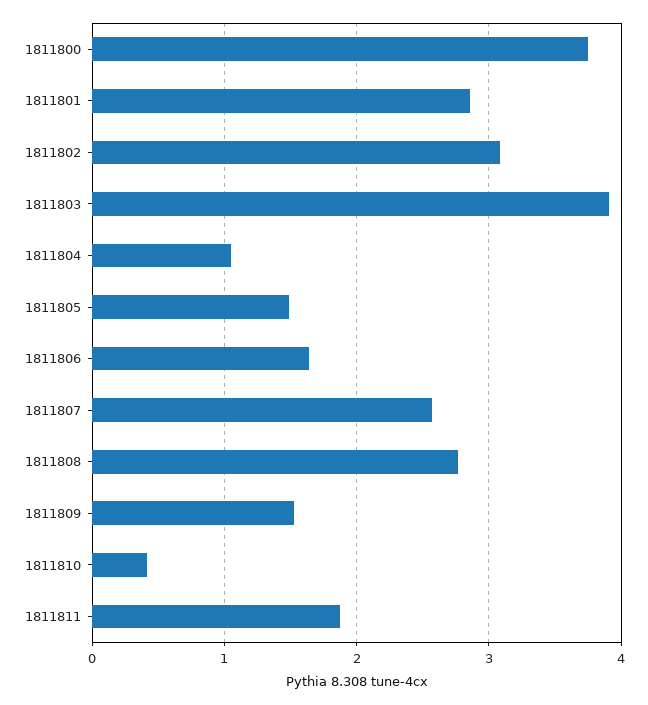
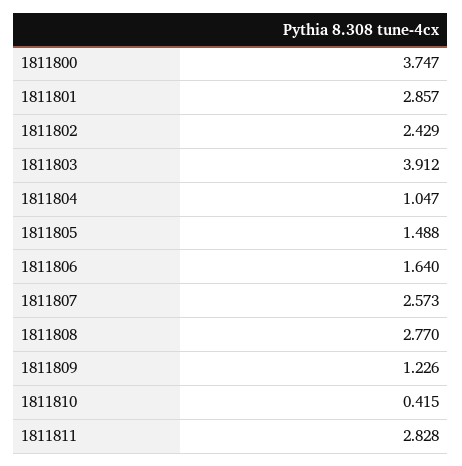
1811802: 3.1 -> 2.429
1811809: 1.5 -> 1.226
1811811: 1.9 -> 2.828

